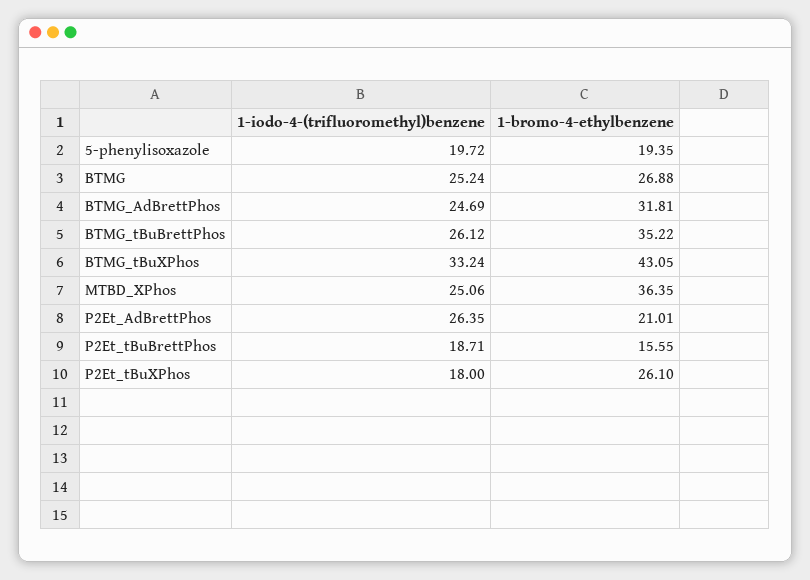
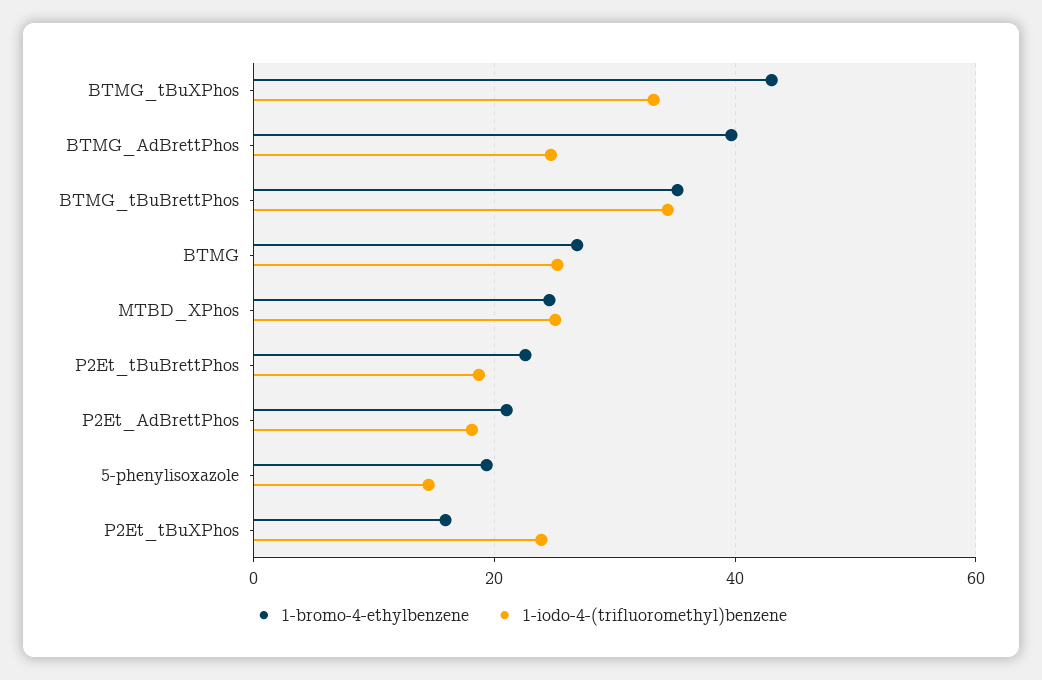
1-iodo-4-(trifluoromethyl)benzene, 5-phenylisoxazole: 19.72 -> 14
1-bromo-4-ethylbenzene, BTMG_AdBrettPhos: 31.81 -> 40
1-iodo-4-(trifluoromethyl)benzene, BTMG_tBuBrettPhos: 26.12 -> 34
1-bromo-4-ethylbenzene, MTBD_XPhos: 36.35 -> 24
1-iodo-4-(trifluoromethyl)benzene, P2Et_AdBrettPhos: 26.35 -> 18
1-bromo-4-ethylbenzene, P2Et_tBuBrettPhos: 15.55 -> 22
1-iodo-4-(trifluoromethyl)benzene, P2Et_tBuXPhos: 18 -> 24
1-bromo-4-ethylbenzene, P2Et_tBuXPhos: 26.1 -> 16

